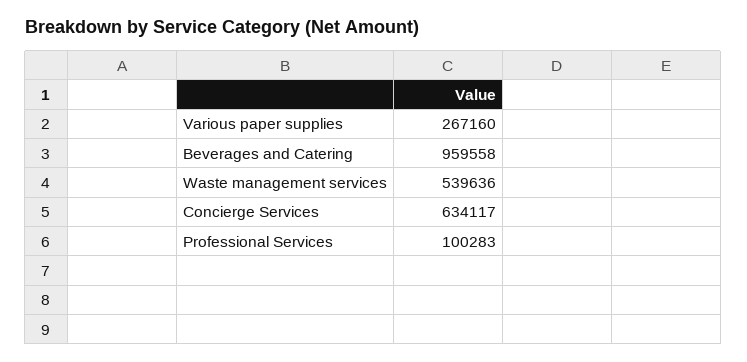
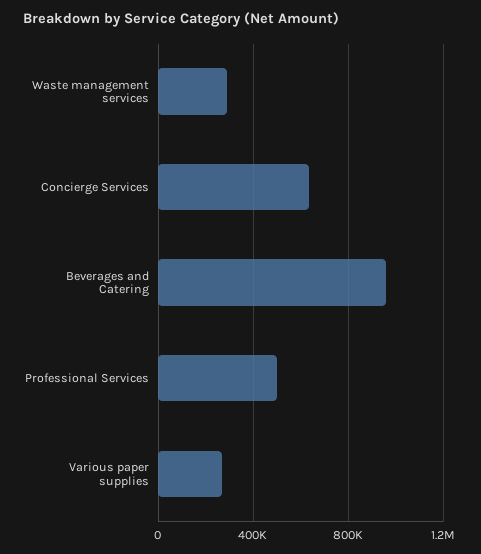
Waste management services: 539636 -> 300000
Professional Services: 100283 -> 500000

